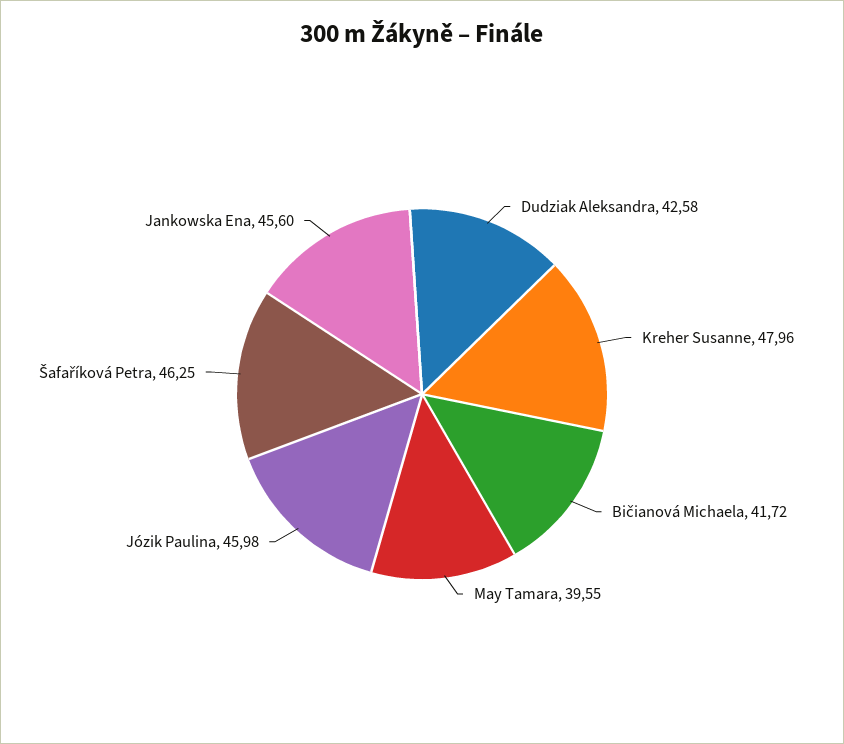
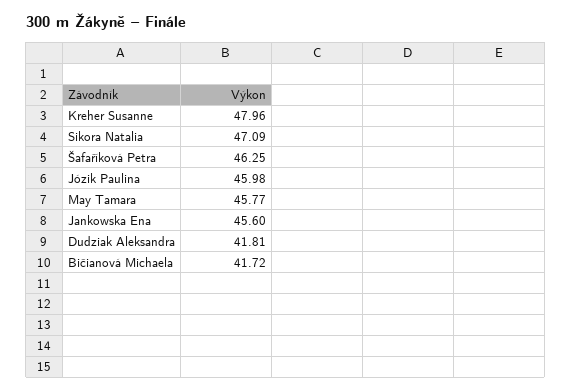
Dudziak Aleksandra: 42.58 -> 41.81
May Tamara: 39.55 -> 45.77
Sikora Natalia: none -> 47.09

